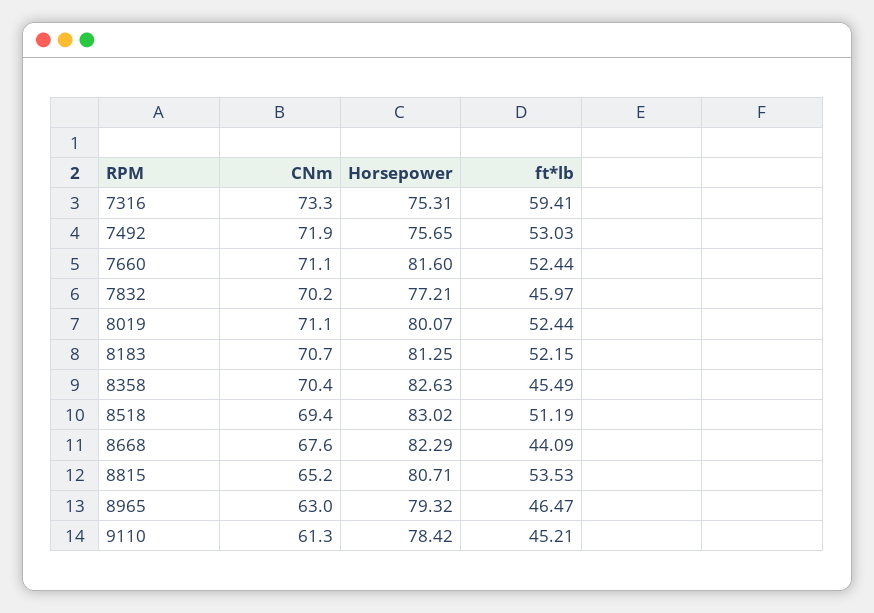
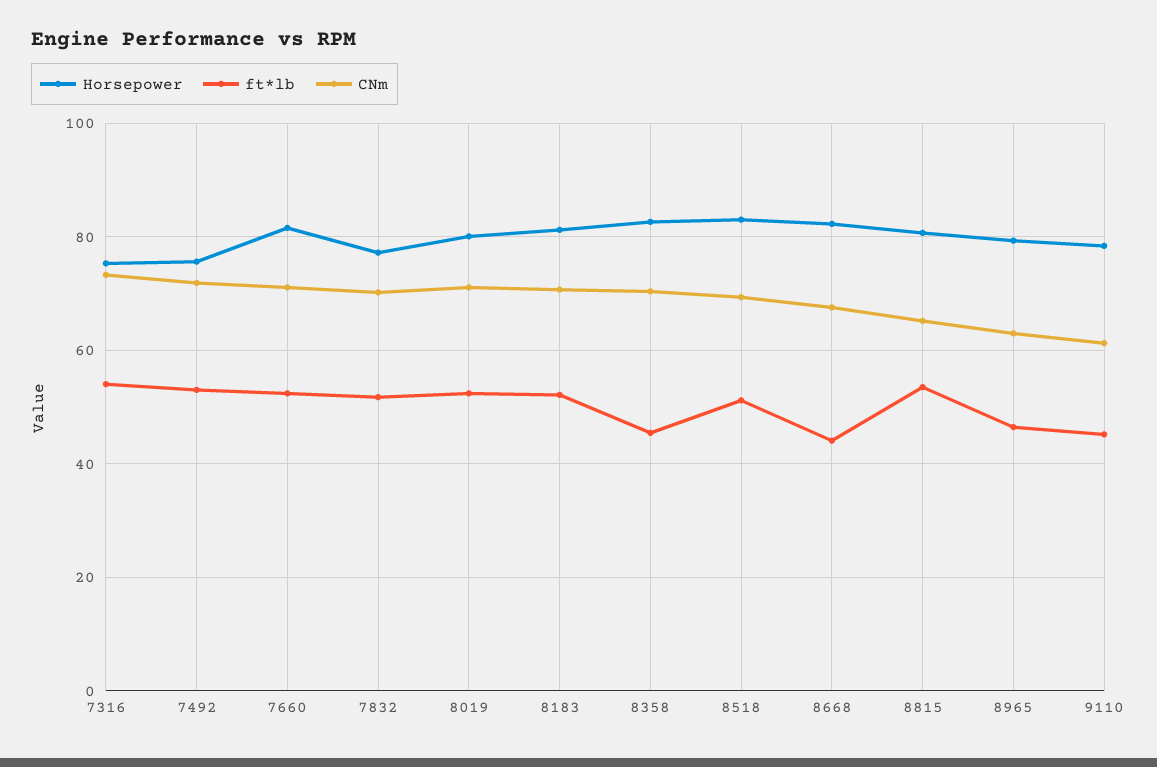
ft*lb, 7316: 59.41 -> 54
ft*lb, 7832: 45.97 -> 52

